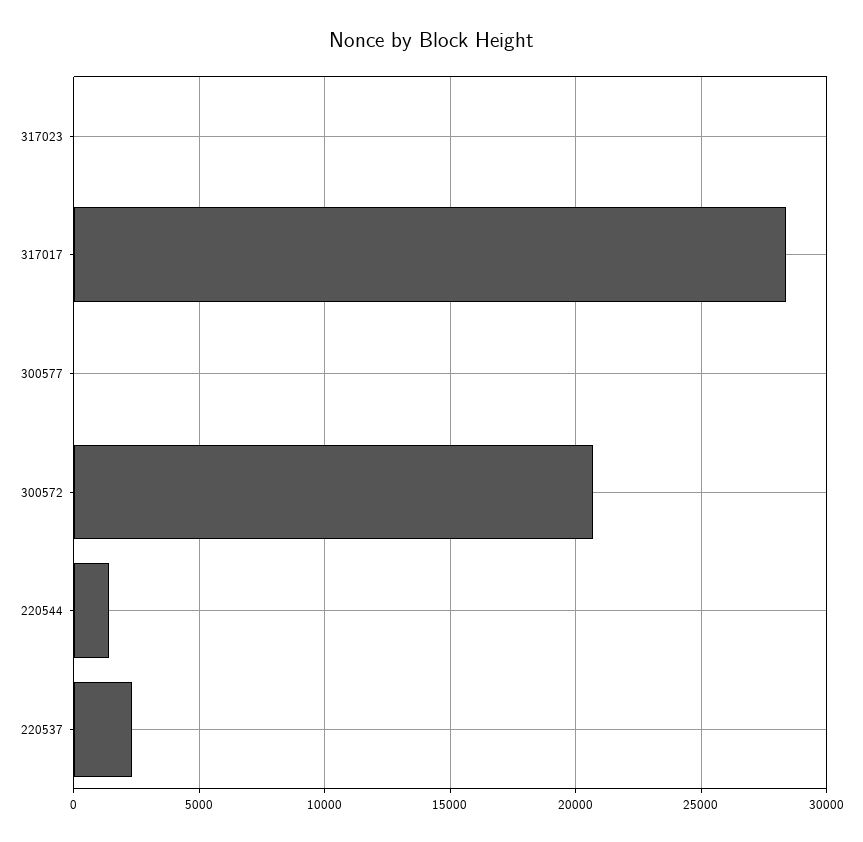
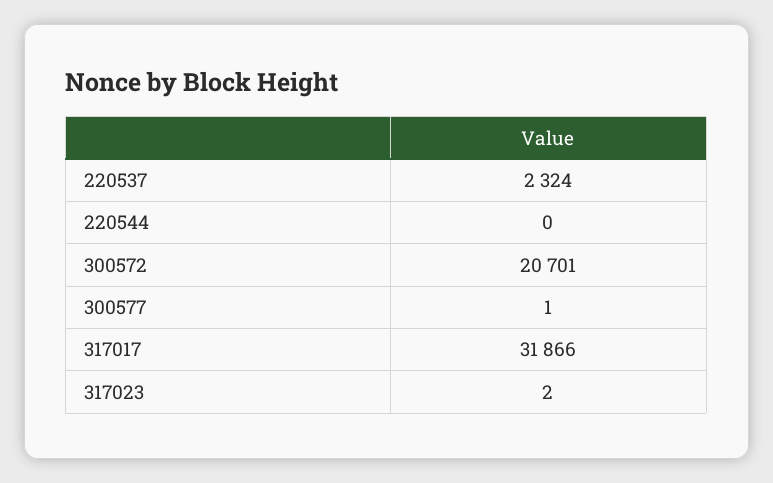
317017: 28500 -> 31866
220544: 1500 -> 0

